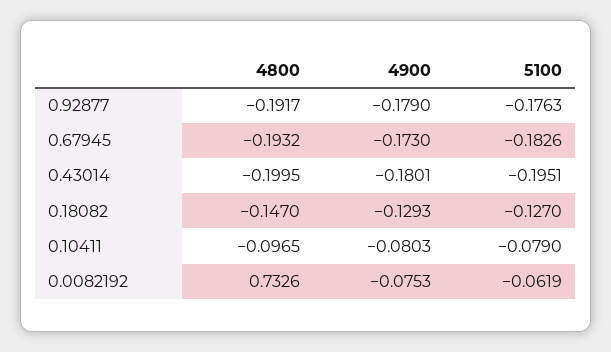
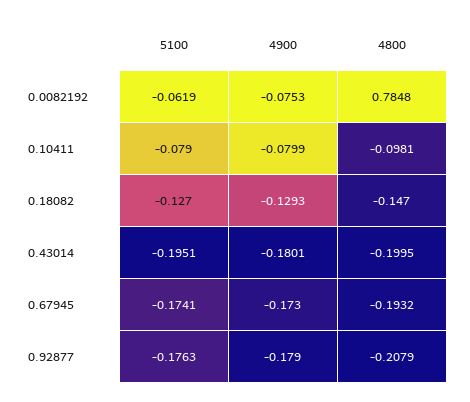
4800, 0.92877: -0.1917 -> -0.2079
5100, 0.67945: -0.1826 -> -0.1741
4800, 0.10411: -0.0965 -> -0.0981
4900, 0.10411: -0.0803 -> -0.0799
4800, 0.0082192: 0.7326 -> 0.7848

